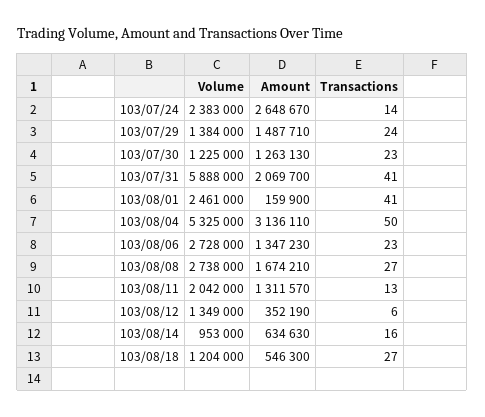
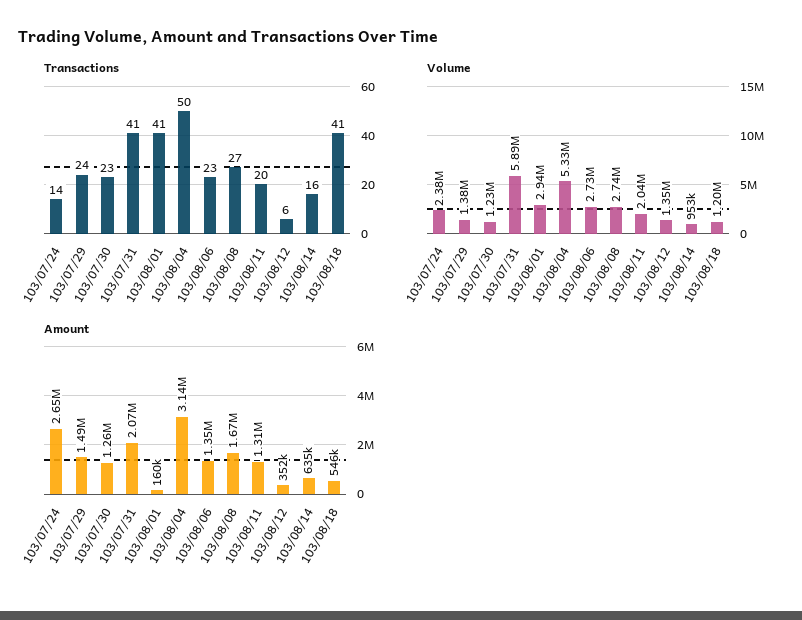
Volume, 103/08/01: 2461000 -> 2940000
Transactions, 103/08/11: 13 -> 20
Transactions, 103/08/18: 27 -> 41

